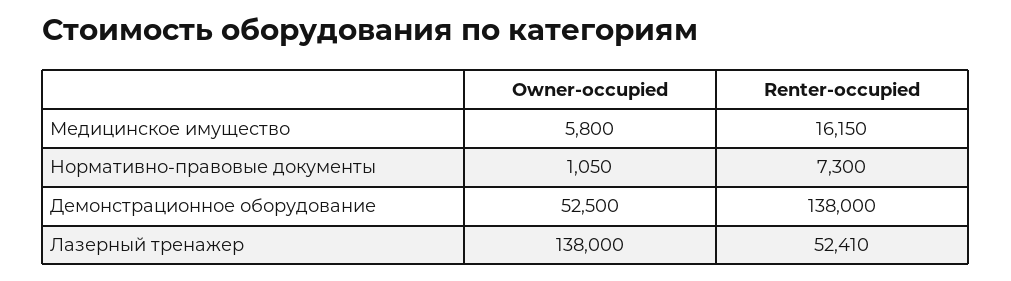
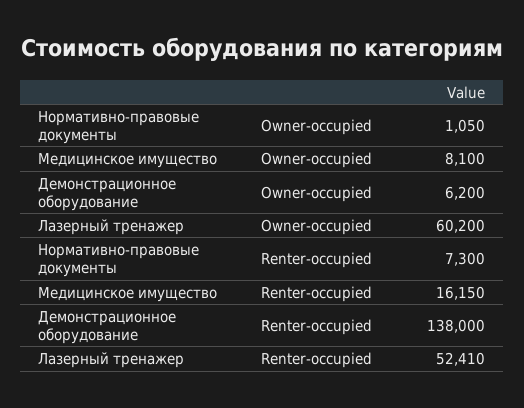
Owner-occupied, Медицинское имущество: 5800 -> 8100
Owner-occupied, Демонстрационное оборудование: 52500 -> 6200
Owner-occupied, Лазерный тренажер: 138000 -> 60200

